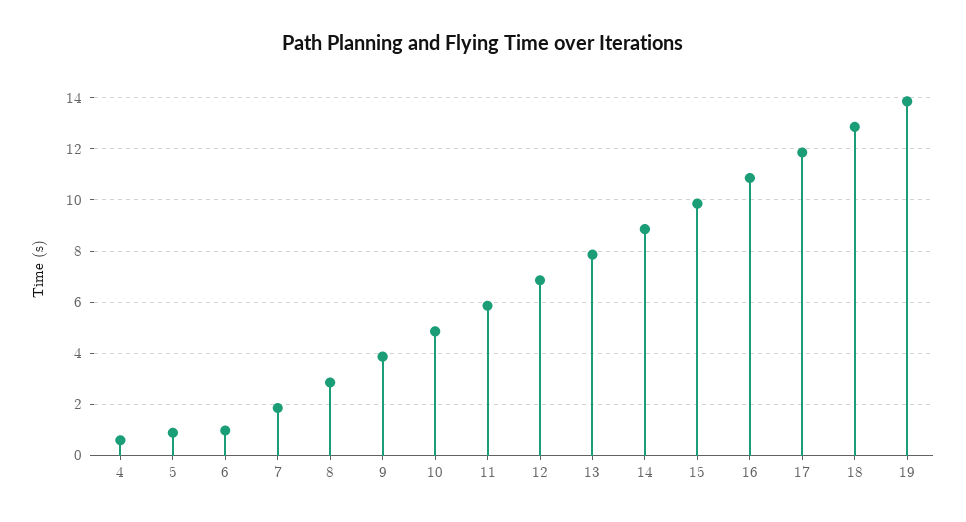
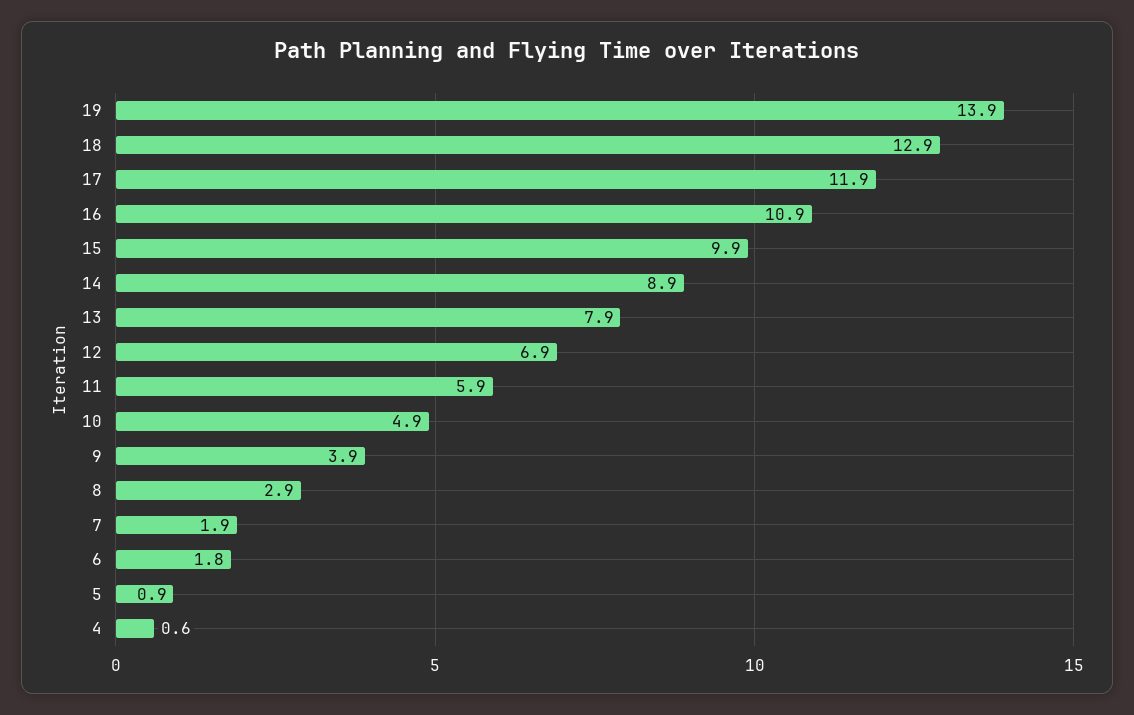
6: 1 -> 1.8

